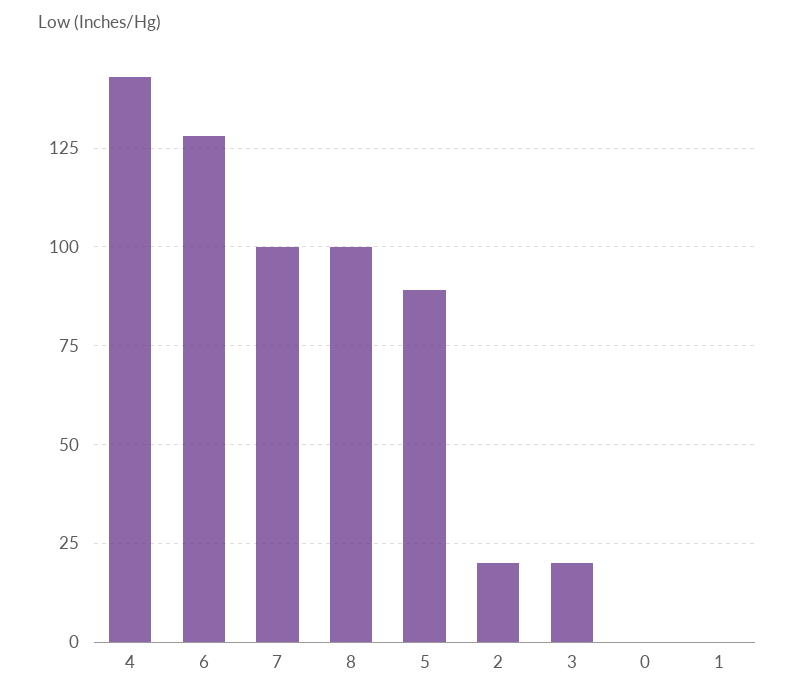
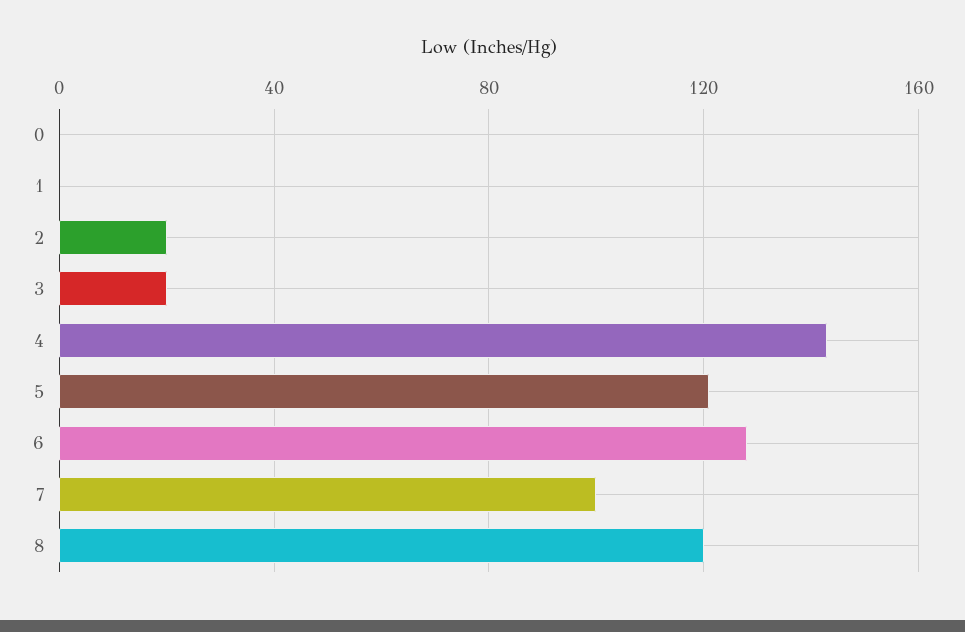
8: 100 -> 120
5: 90 -> 120

